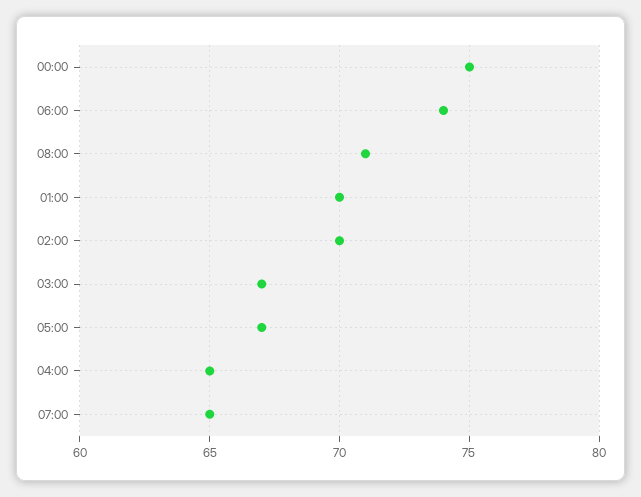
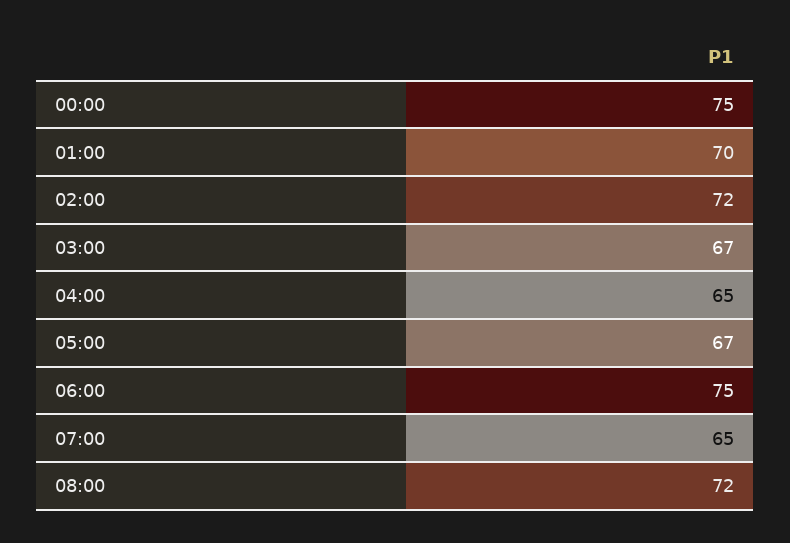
06:00: 74 -> 75
08:00: 71 -> 72
02:00: 70 -> 72

